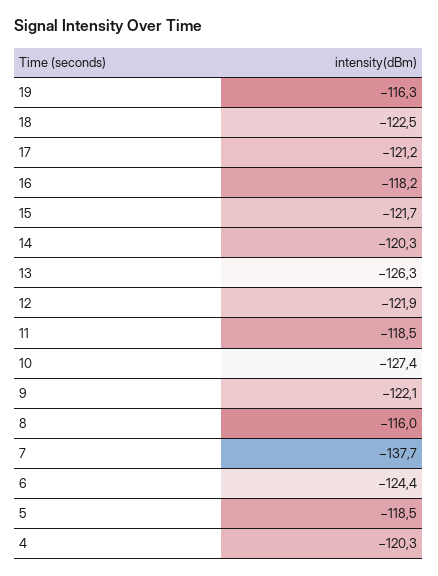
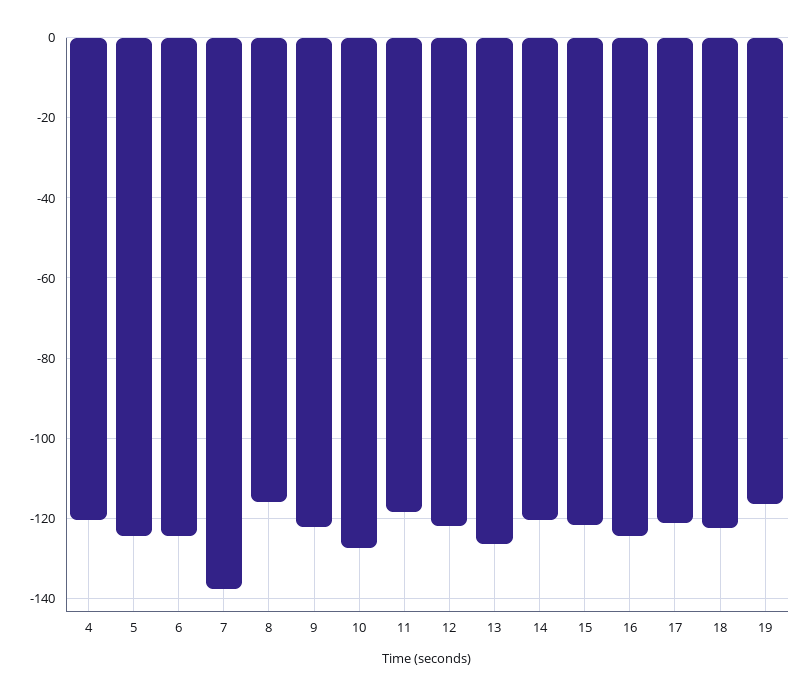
16: -118.2 -> -124
5: -118.5 -> -124

